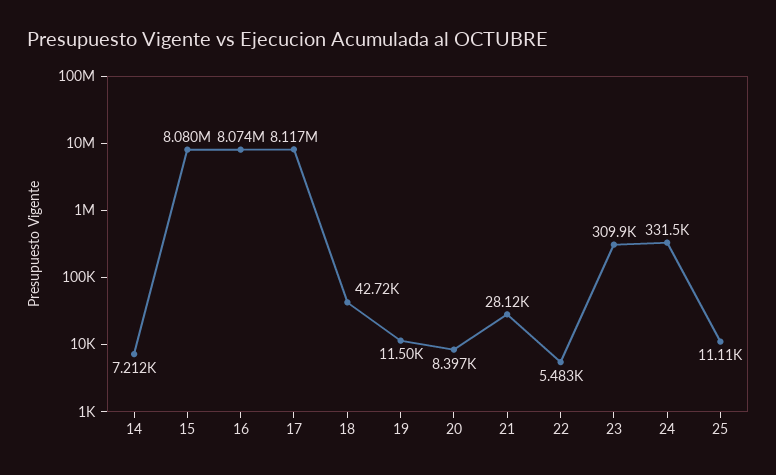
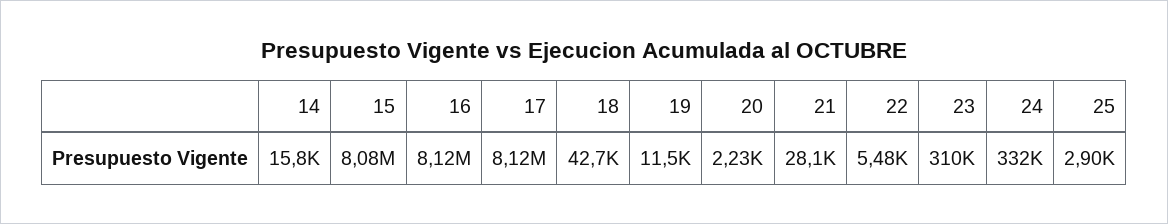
14: 7212 -> 15800
16: 8074000 -> 8120000
20: 8397 -> 2230
25: 11110 -> 2900

